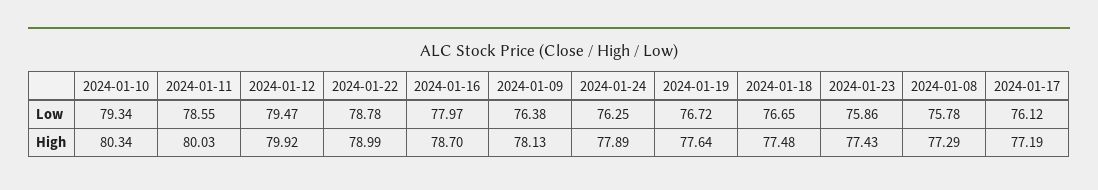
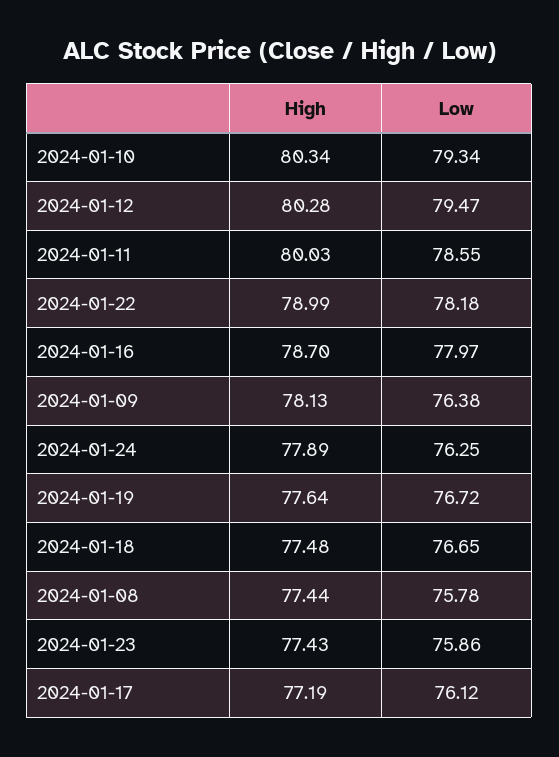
2024-01-22, Low: 78.78 -> 78.18
2024-01-12, High: 79.92 -> 80.28
2024-01-08, High: 77.29 -> 77.44

